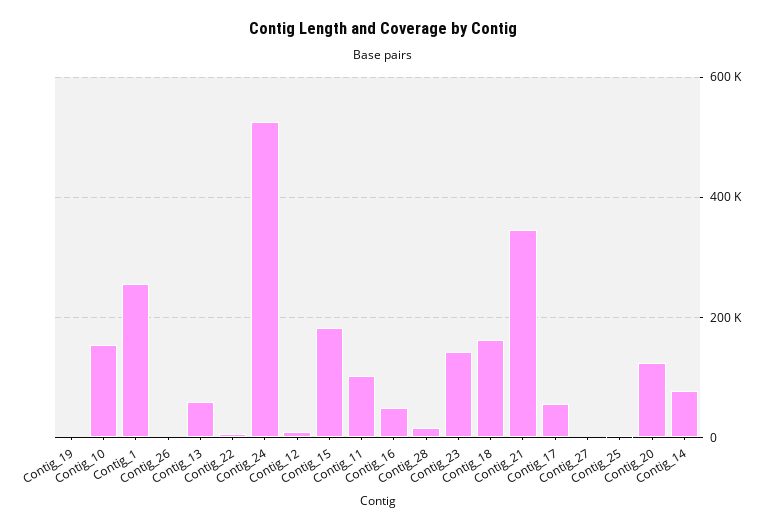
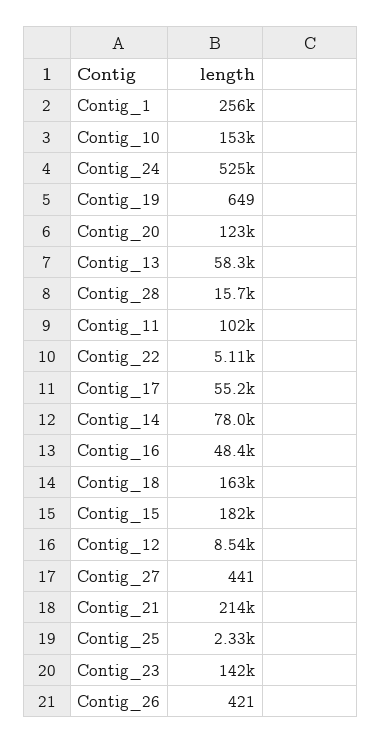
Contig_21: 340000 -> 214000

